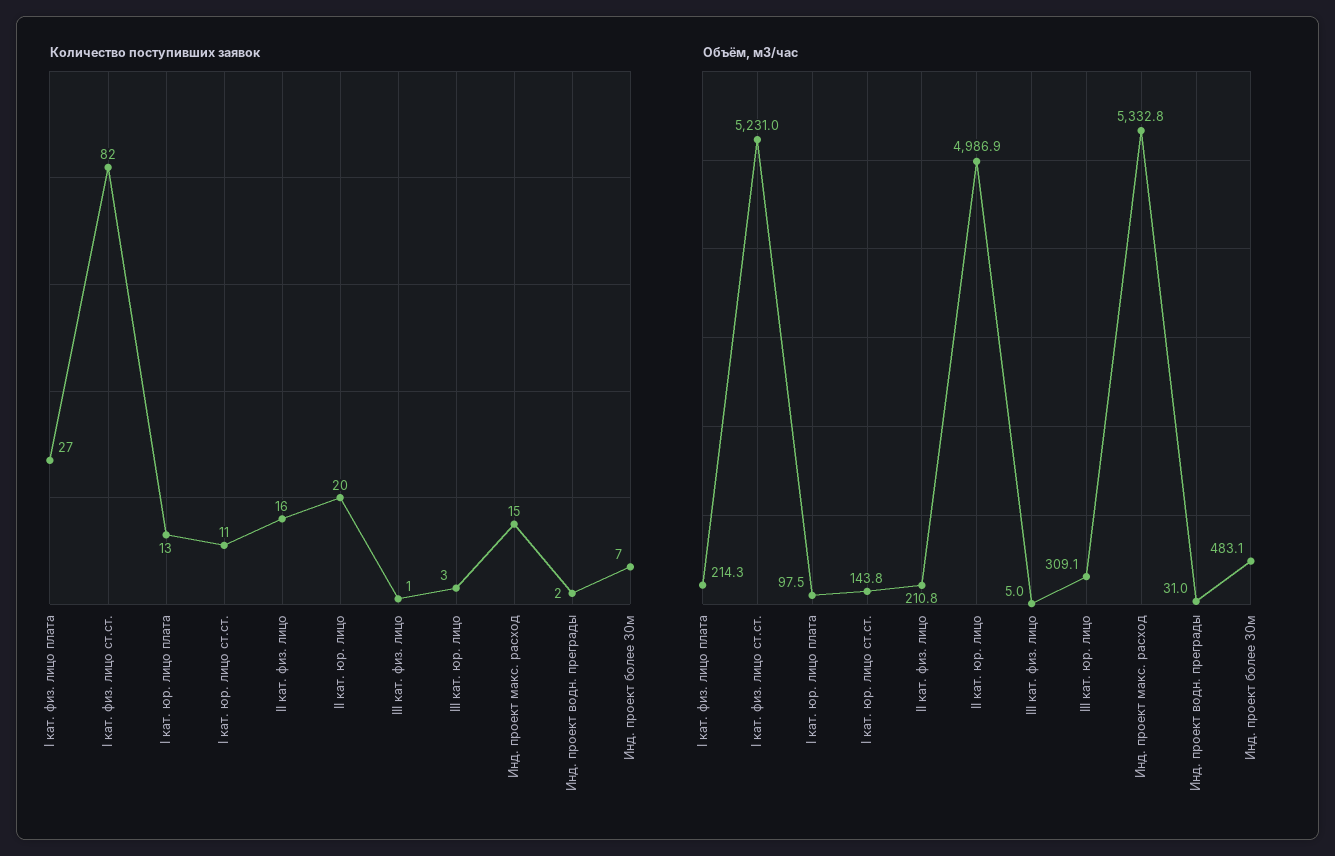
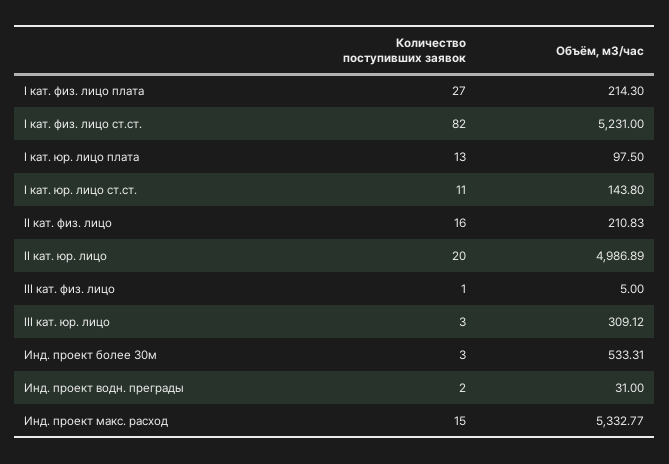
Количество поступивших заявок, Инд. проект более 30м: 7 -> 3
Объём, м3/час, Инд. проект более 30м: 483.1 -> 533.31

